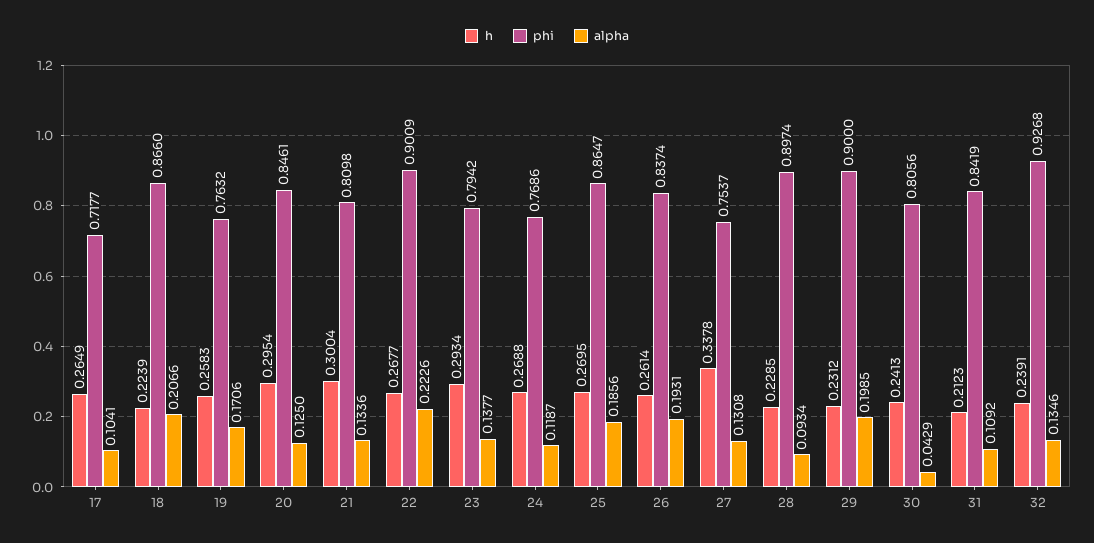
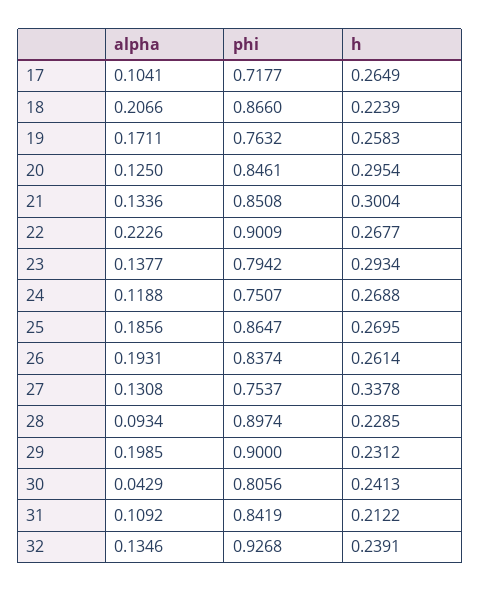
alpha, 19: 0.1706 -> 0.1711
phi, 21: 0.8098 -> 0.8508
phi, 24: 0.7686 -> 0.7507
alpha, 24: 0.1187 -> 0.1188
h, 31: 0.2123 -> 0.2122

